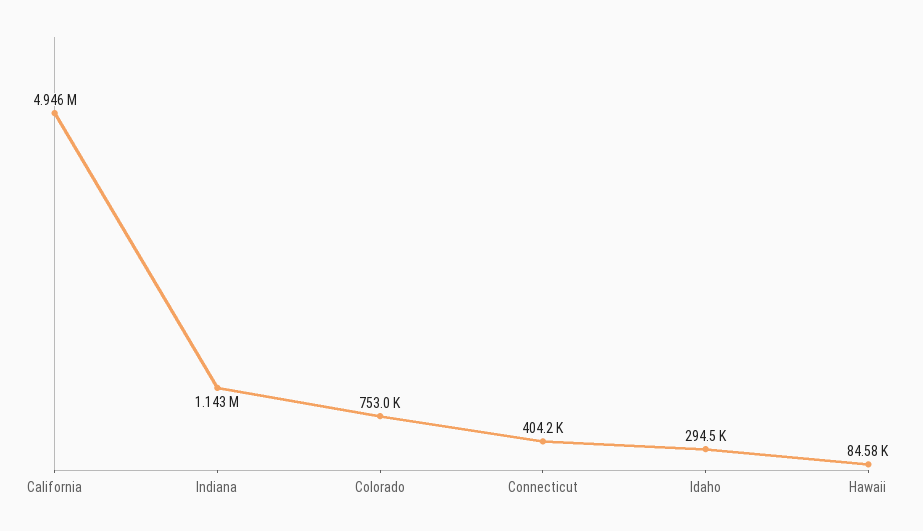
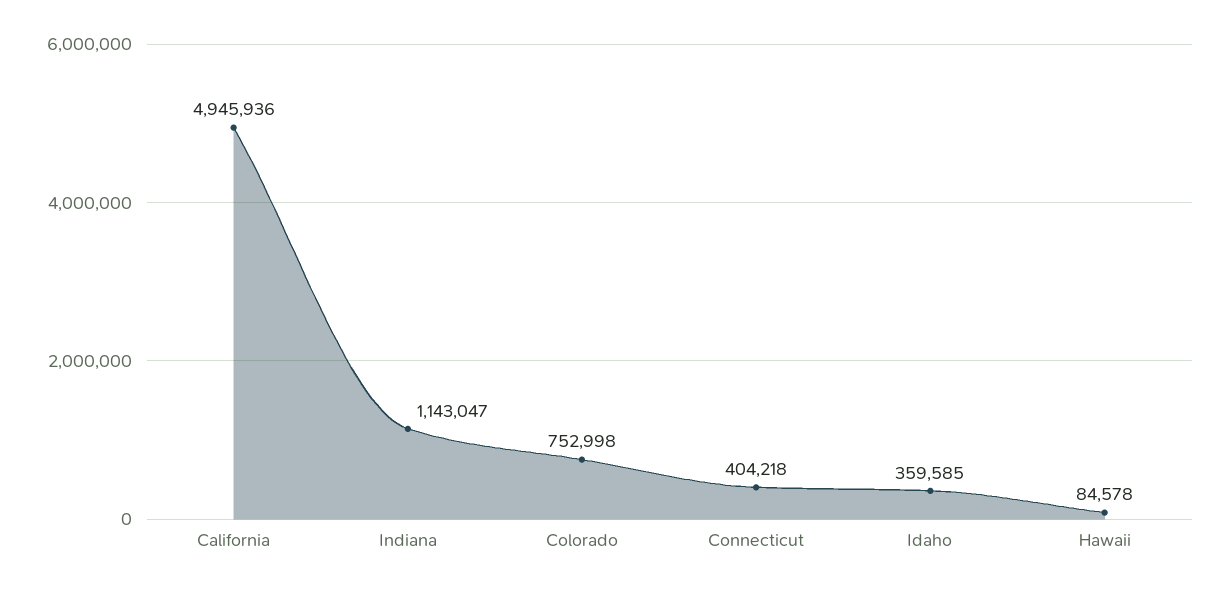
Idaho: 294500 -> 359585

